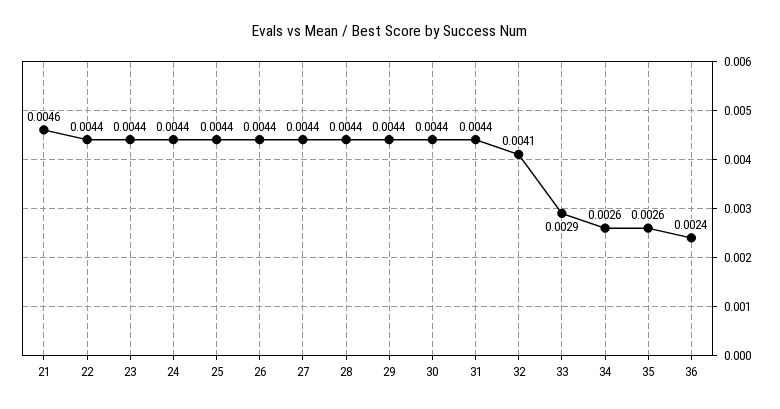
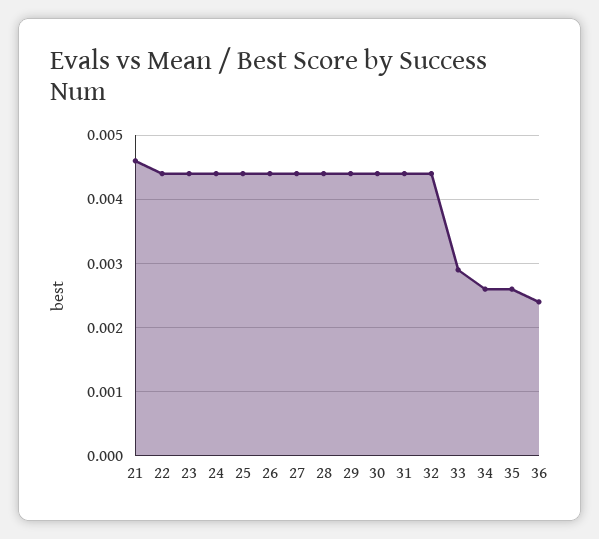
32: 0.0041 -> 0.0044

